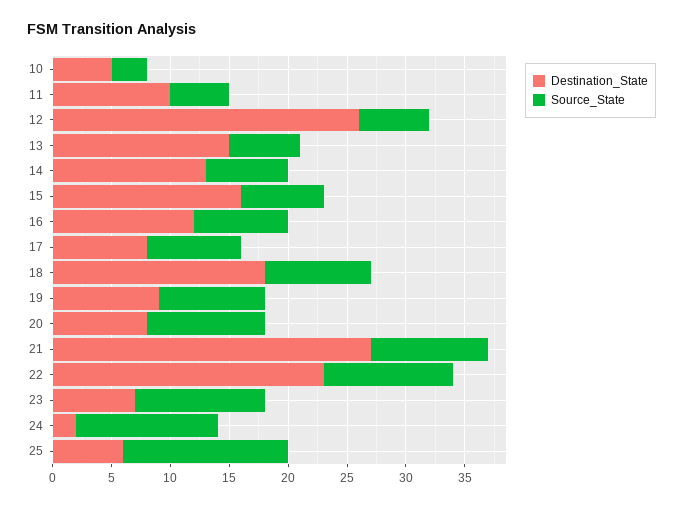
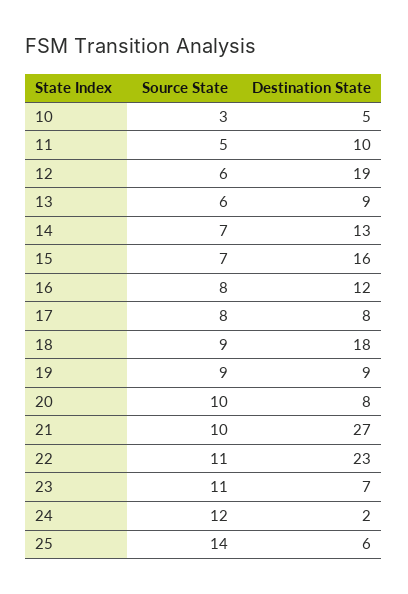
Destination_State, 12: 26 -> 19
Destination_State, 13: 15 -> 9

